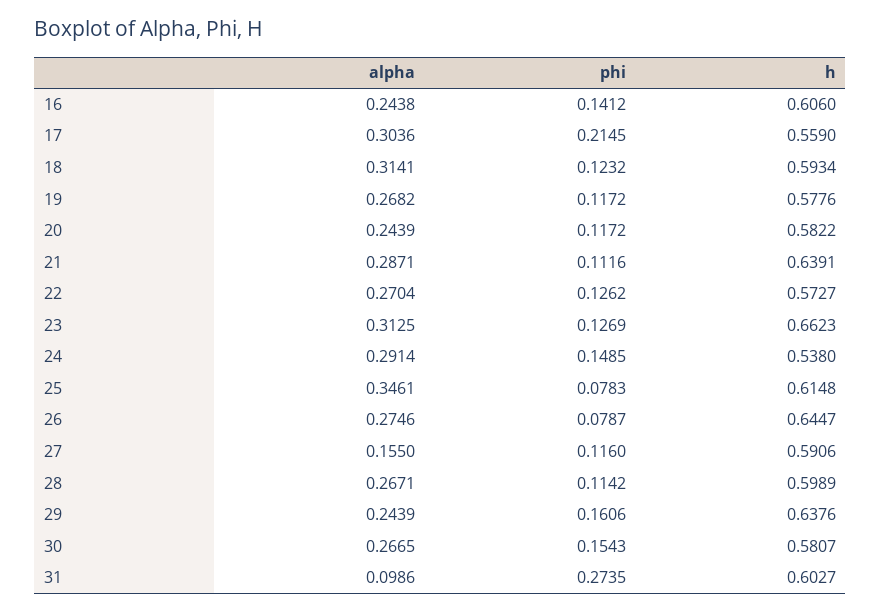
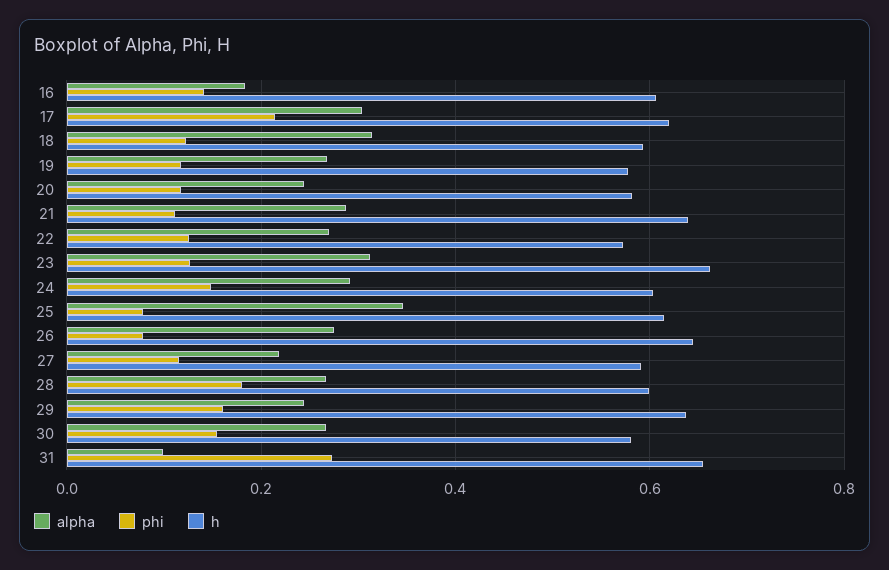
alpha, 16: 0.2438 -> 0.18
h, 17: 0.559 -> 0.62
h, 24: 0.538 -> 0.6
alpha, 27: 0.155 -> 0.22
phi, 28: 0.1142 -> 0.18
h, 31: 0.6027 -> 0.66

